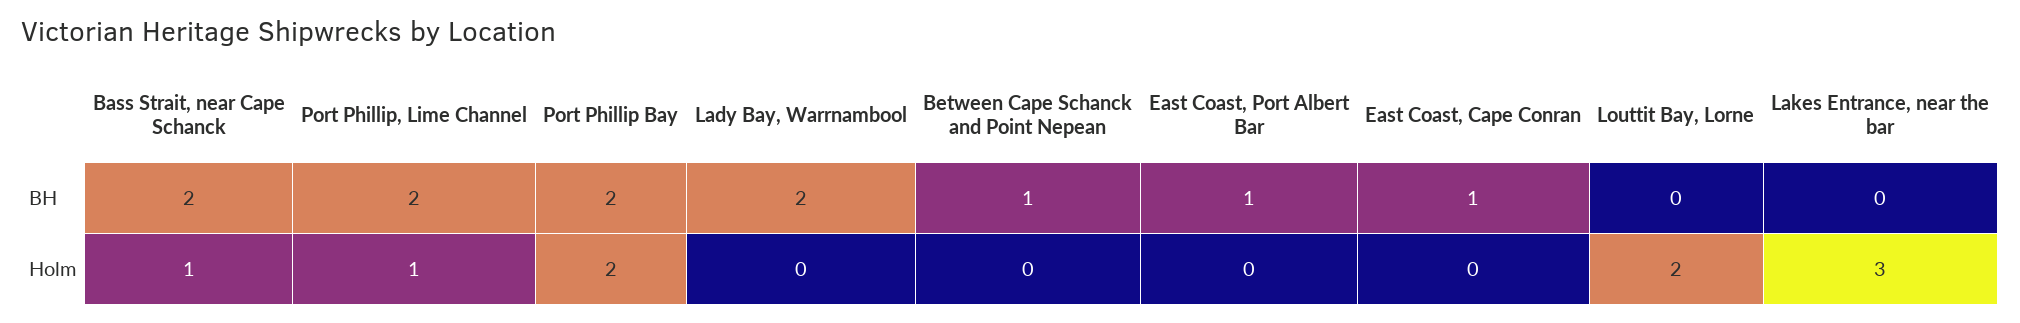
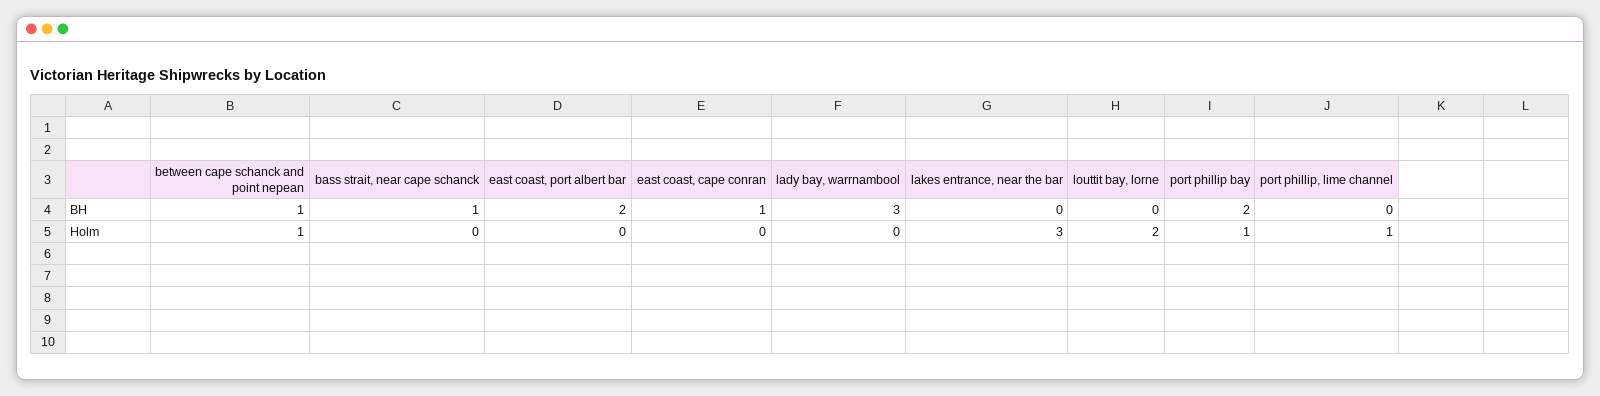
Bass Strait, near Cape Schanck, BH: 2 -> 1
Port Phillip, Lime Channel, BH: 2 -> 0
Lady Bay, Warrnambool, BH: 2 -> 3
East Coast, Port Albert Bar, BH: 1 -> 2
Bass Strait, near Cape Schanck, Holm: 1 -> 0
Port Phillip Bay, Holm: 2 -> 1
Between Cape Schanck and Point Nepean, Holm: 0 -> 1

